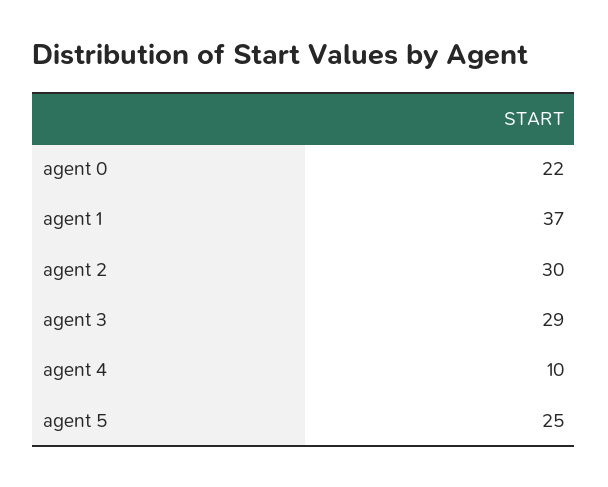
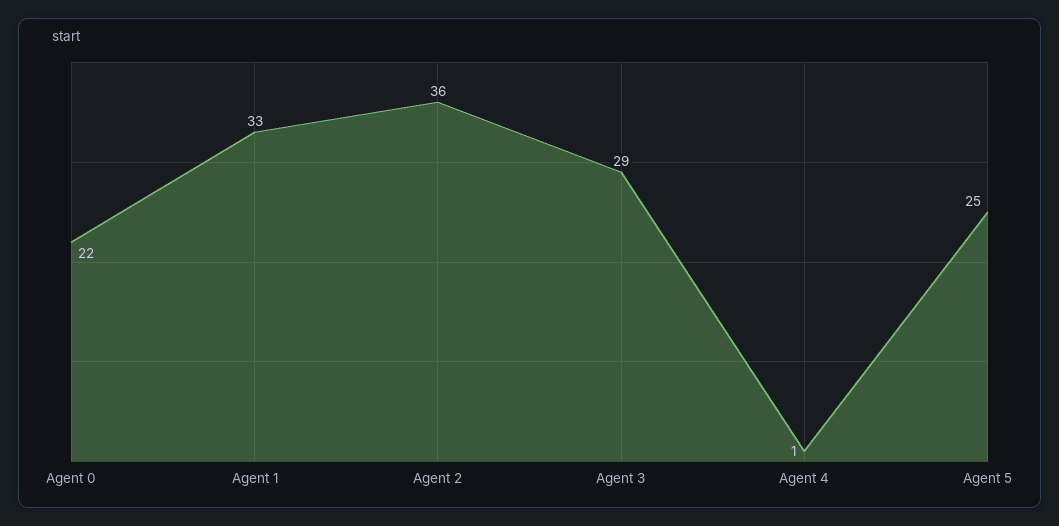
agent 1: 37 -> 33
agent 2: 30 -> 36
agent 4: 10 -> 1

